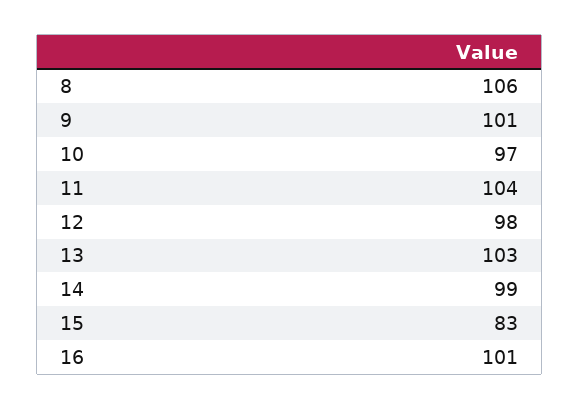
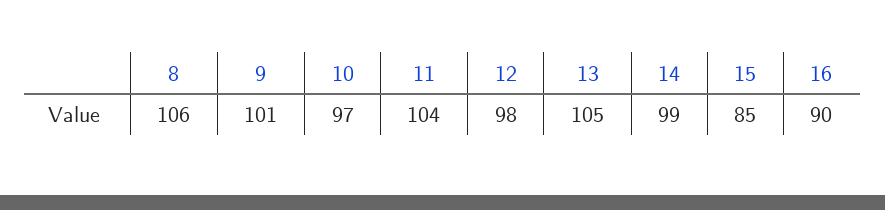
13: 103 -> 105
15: 83 -> 85
16: 101 -> 90

